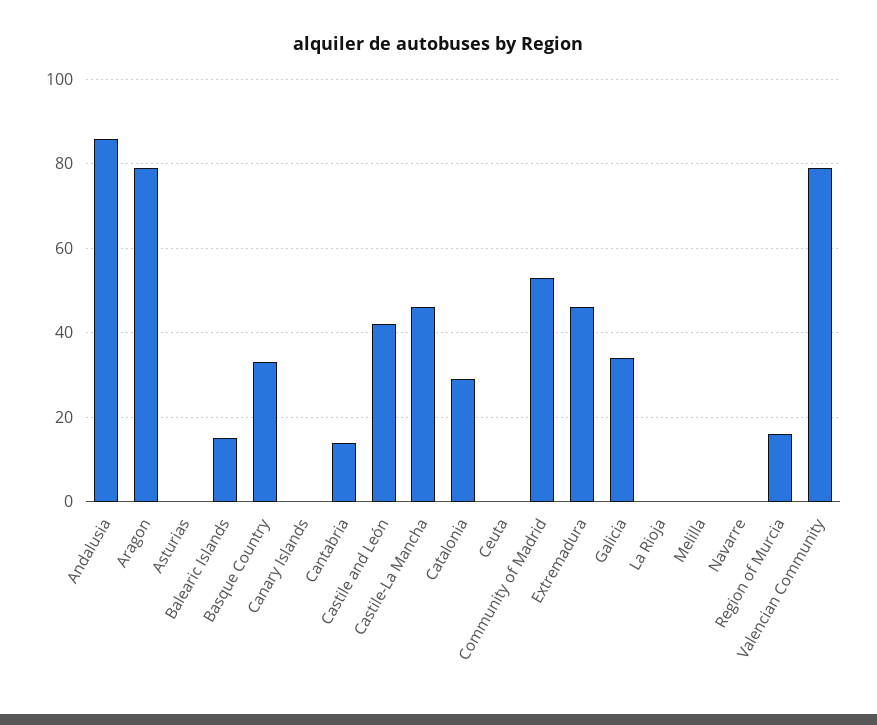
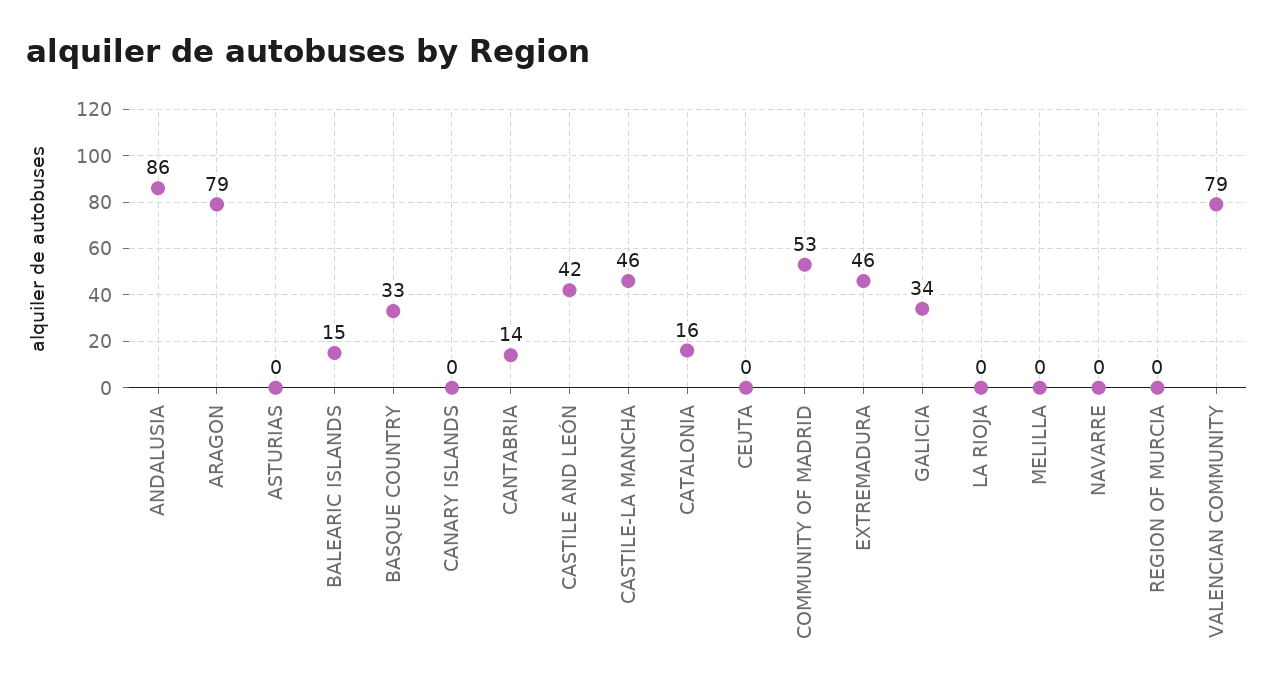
Catalonia: 30 -> 16
Region of Murcia: 15 -> 0

